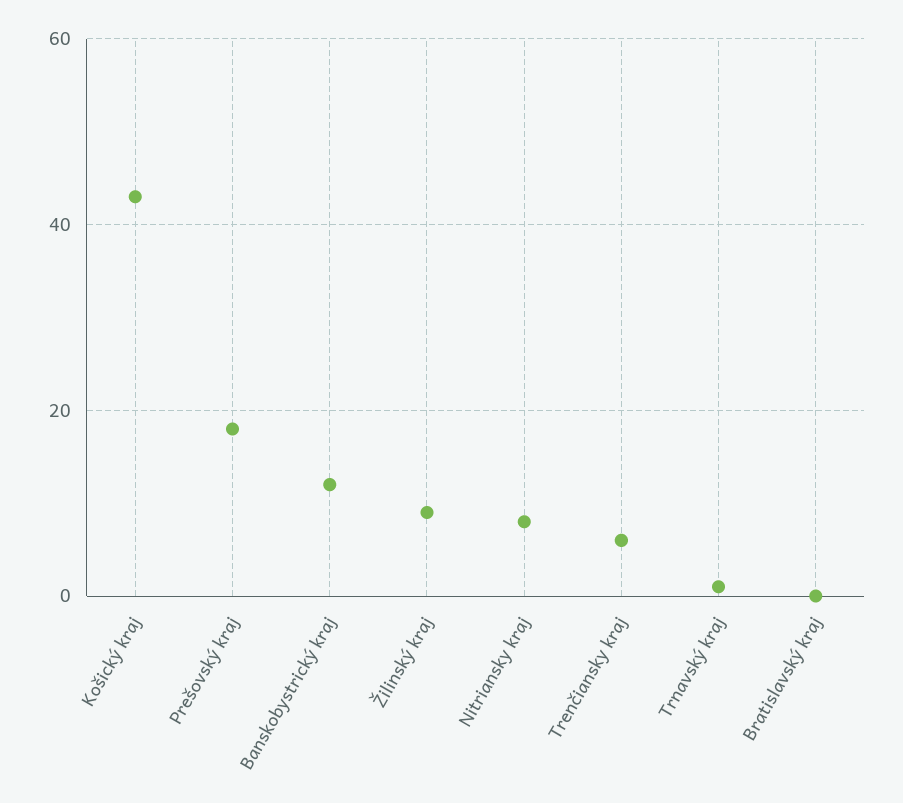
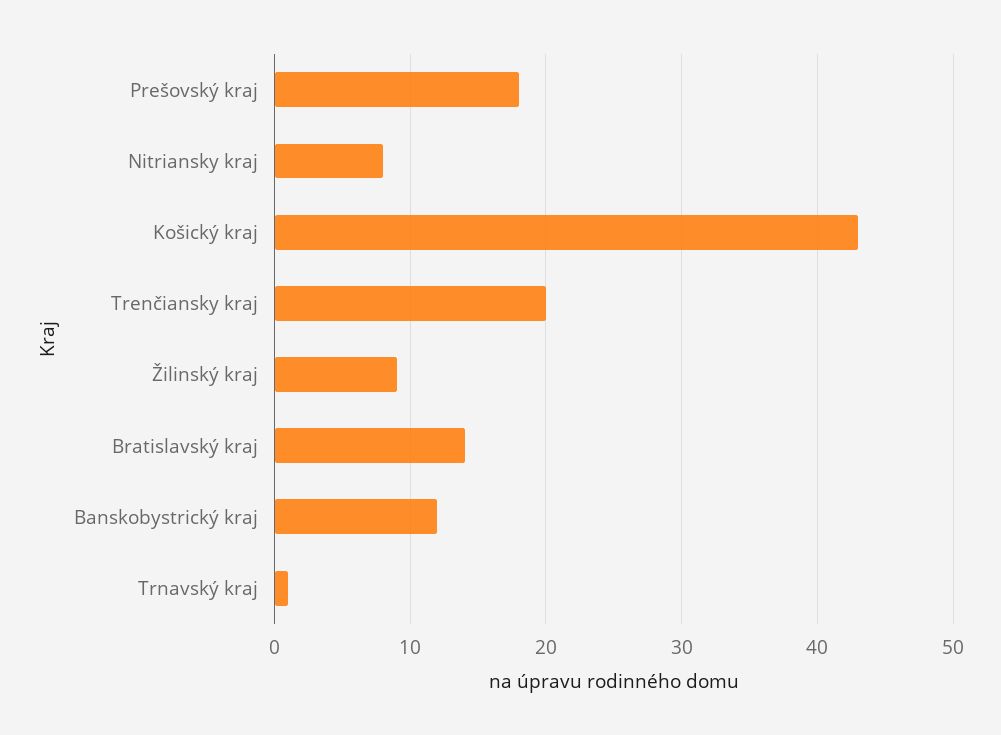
Trenčiansky kraj: 5 -> 20
Bratislavský kraj: 0 -> 14

